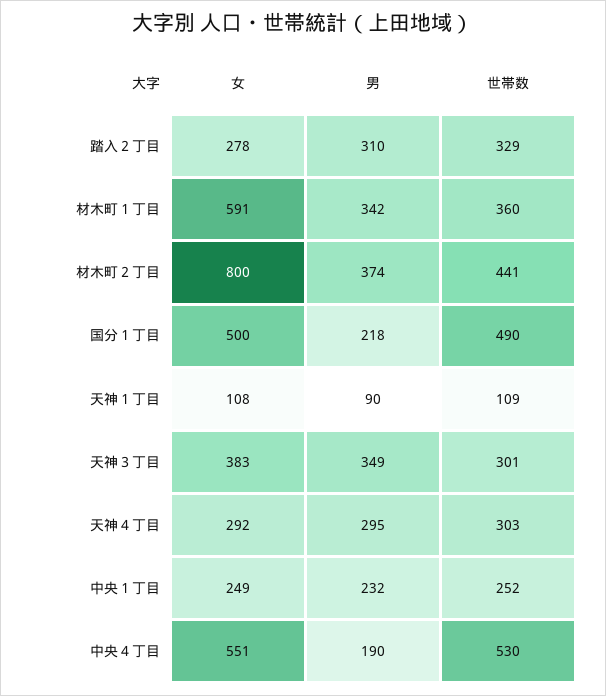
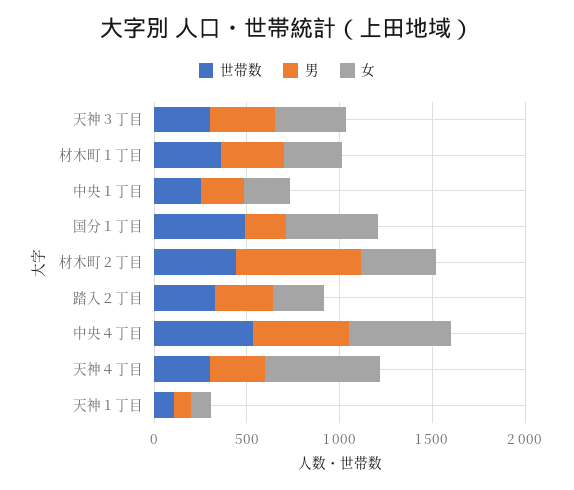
女, 材木町１丁目: 591 -> 300
女, 材木町２丁目: 800 -> 400
男, 材木町２丁目: 374 -> 700
女, 天神４丁目: 292 -> 600
男, 中央４丁目: 190 -> 500

